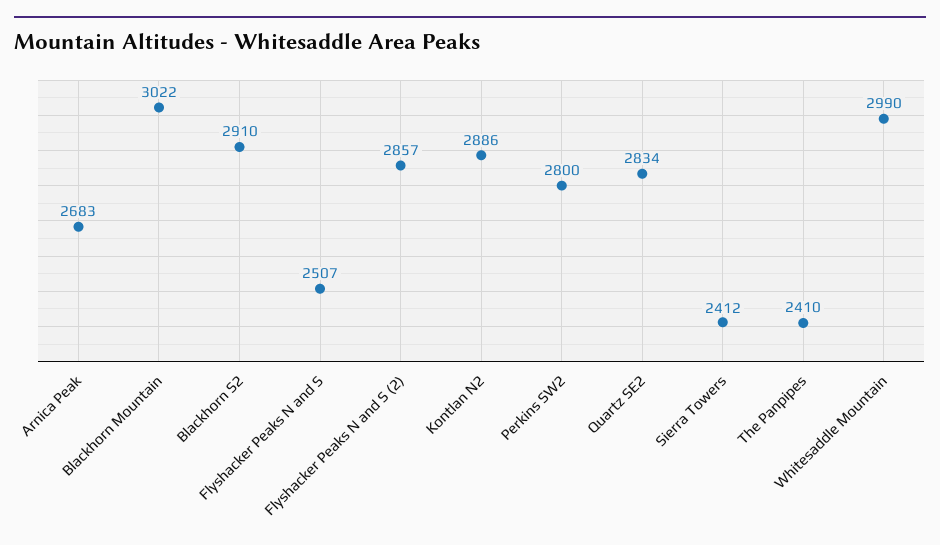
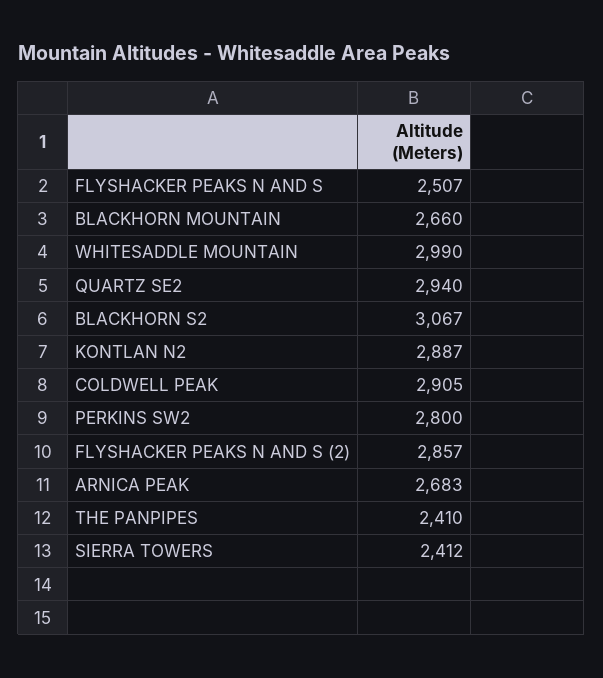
Blackhorn Mountain: 3022 -> 2660
Blackhorn S2: 2910 -> 3067
Kontlan N2: 2886 -> 2887
Quartz SE2: 2834 -> 2940
COLDWELL PEAK: none -> 2905

